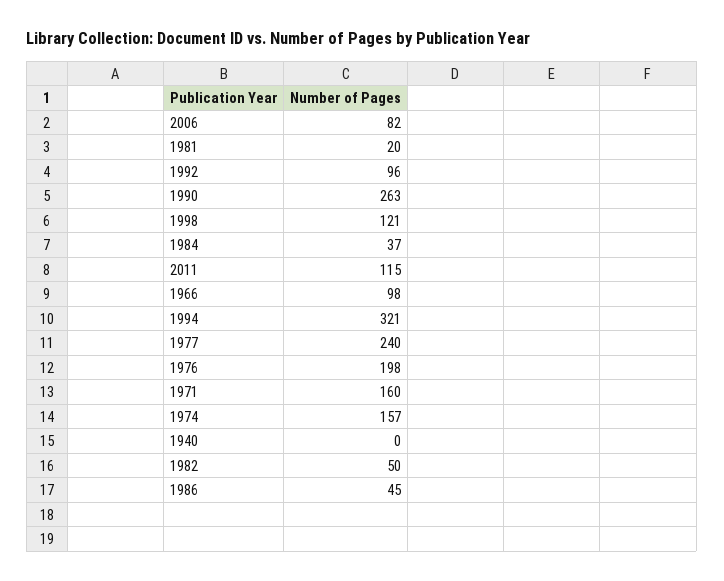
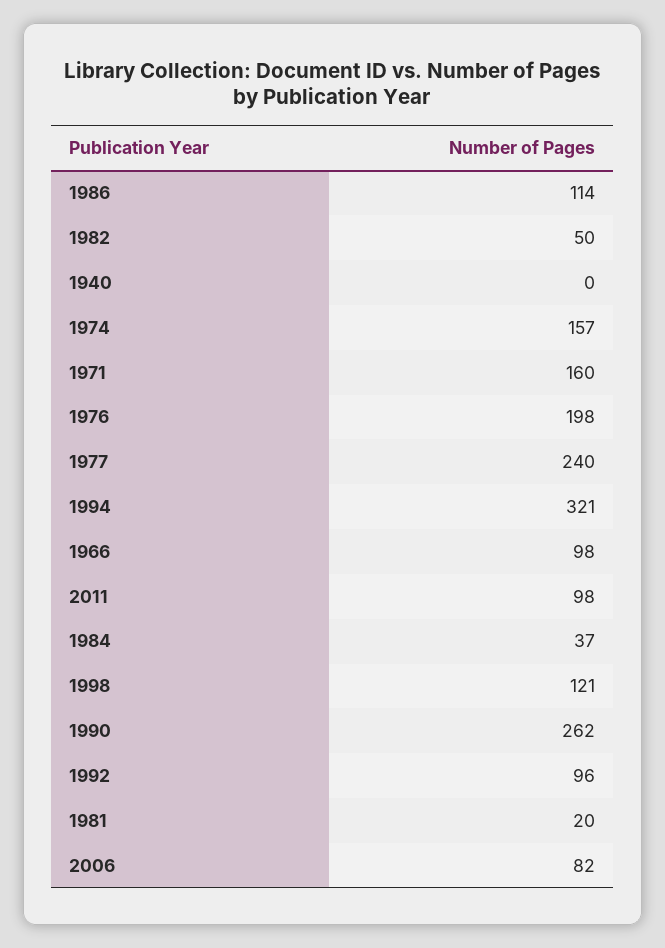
1990: 263 -> 262
2011: 115 -> 98
1986: 45 -> 114

